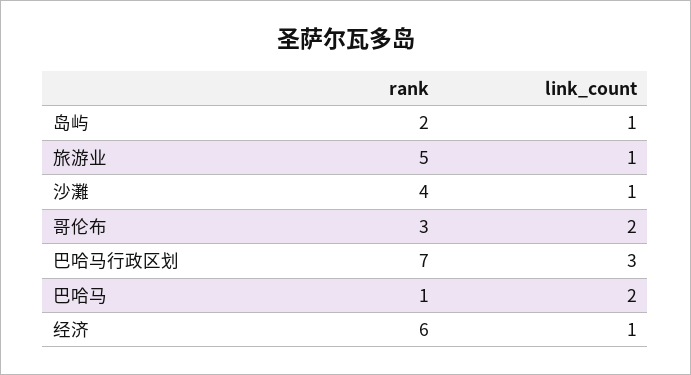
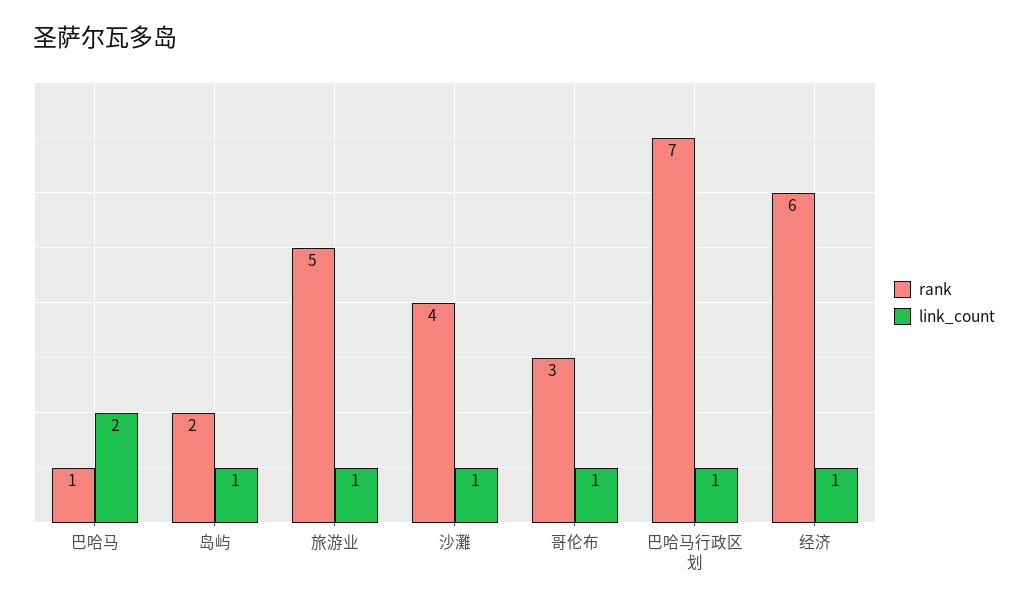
link_count, 哥伦布: 2 -> 1
link_count, 巴哈马行政区划: 3 -> 1

